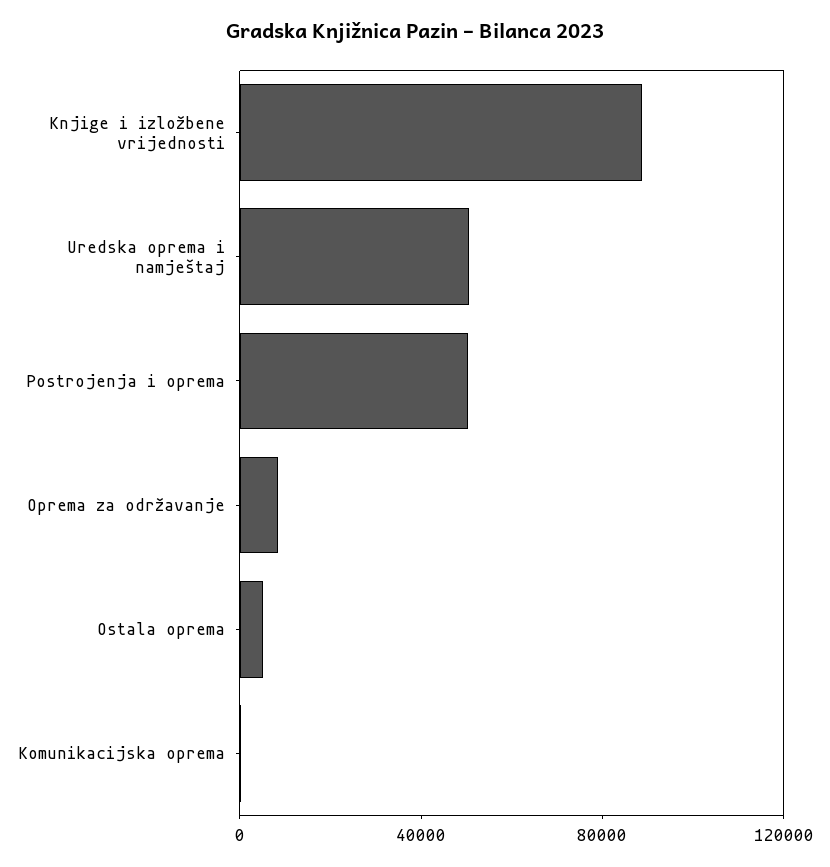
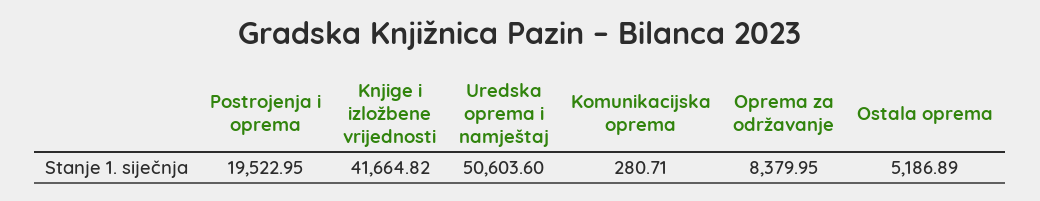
Knjige i izložbene vrijednosti: 90000 -> 41664.82
Postrojenja i oprema: 50000 -> 19522.95

